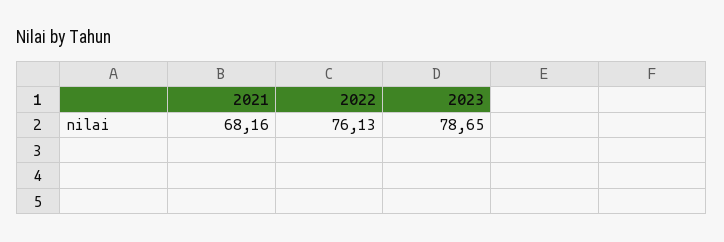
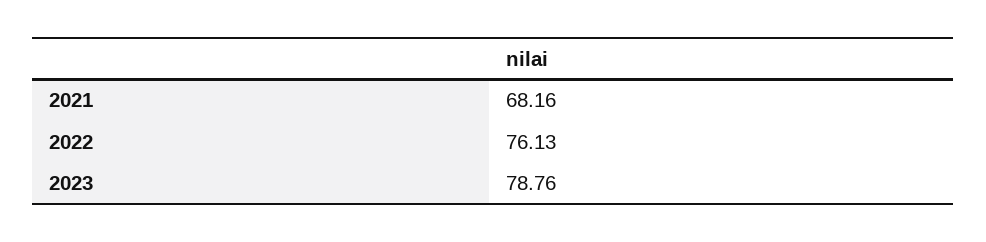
2023: 78.65 -> 78.76

